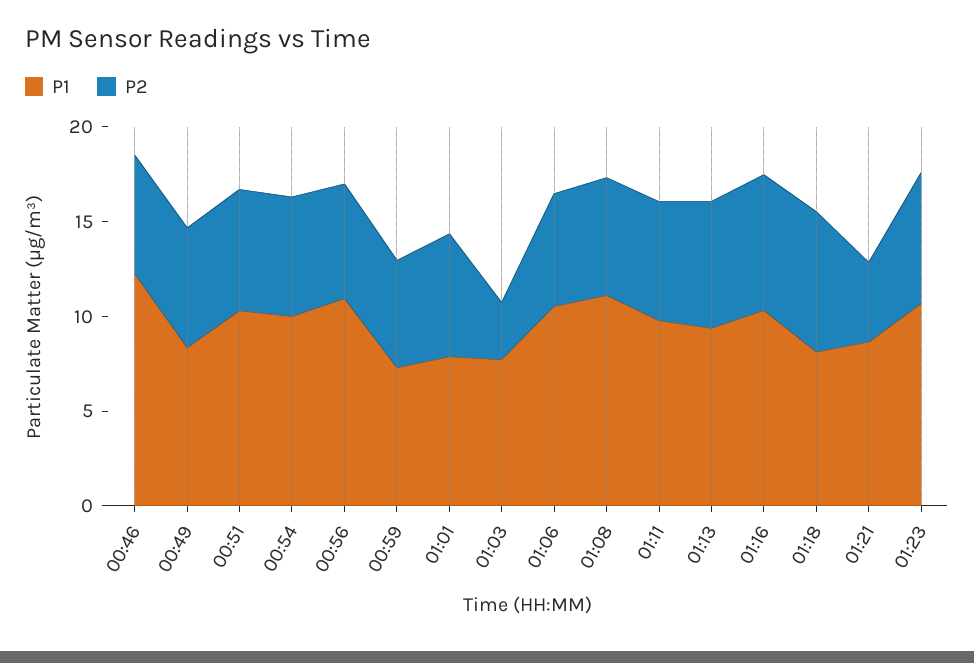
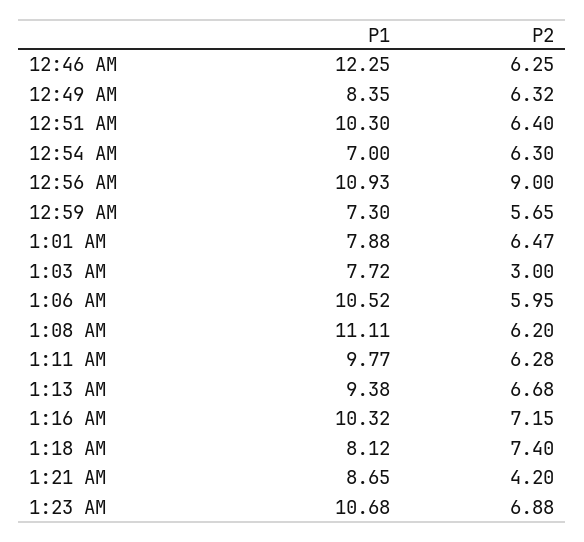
P1, 00:54: 10 -> 7
P2, 00:56: 6 -> 9

